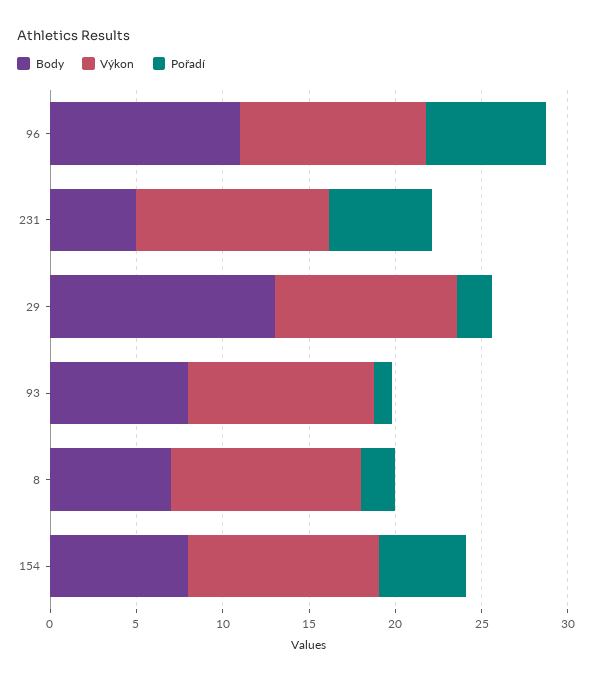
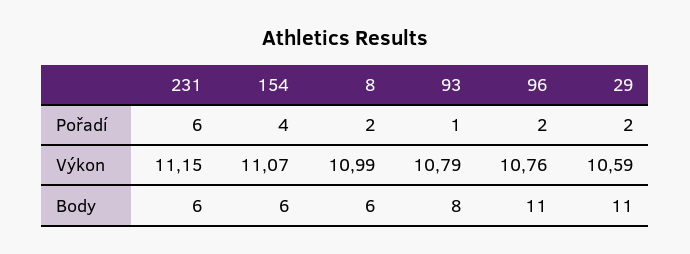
Pořadí, 96: 7 -> 2
Body, 231: 5 -> 6
Body, 29: 13 -> 11
Body, 8: 7 -> 6
Body, 154: 8 -> 6
Pořadí, 154: 5 -> 4

